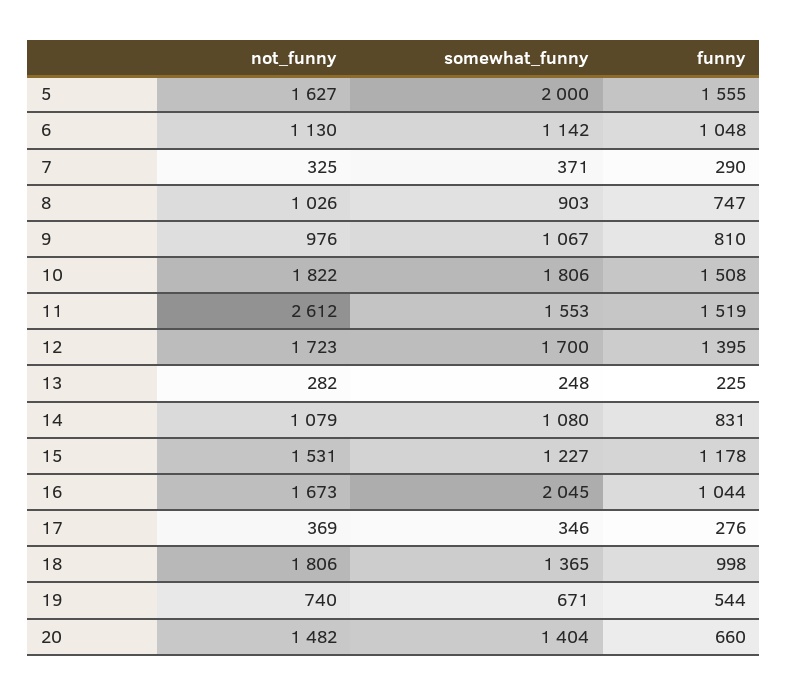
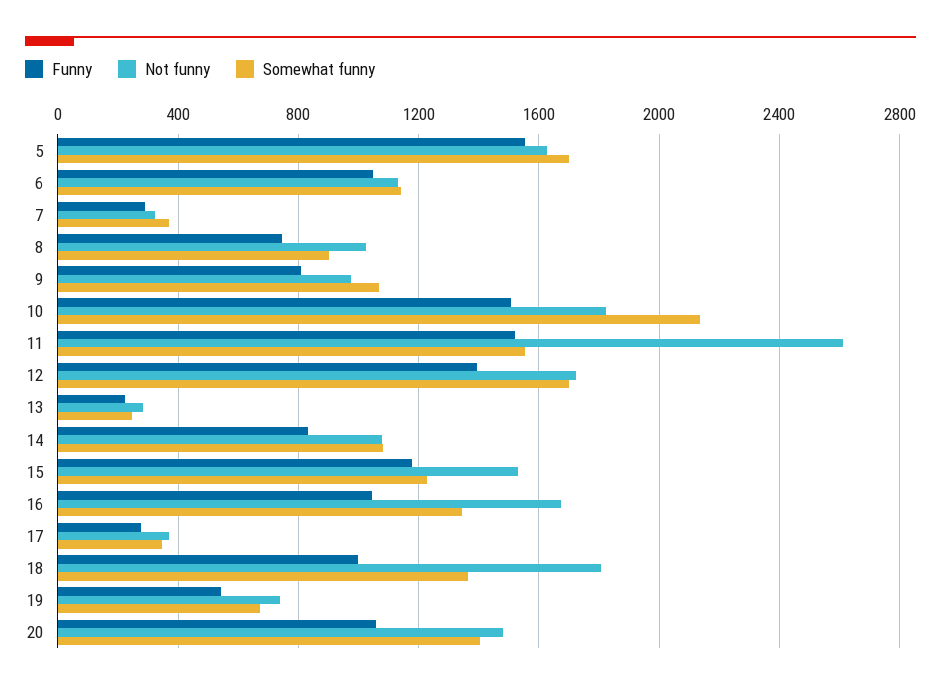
somewhat_funny, 5: 2000 -> 1700
somewhat_funny, 10: 1806 -> 2150
somewhat_funny, 16: 2045 -> 1350
funny, 20: 660 -> 1050

